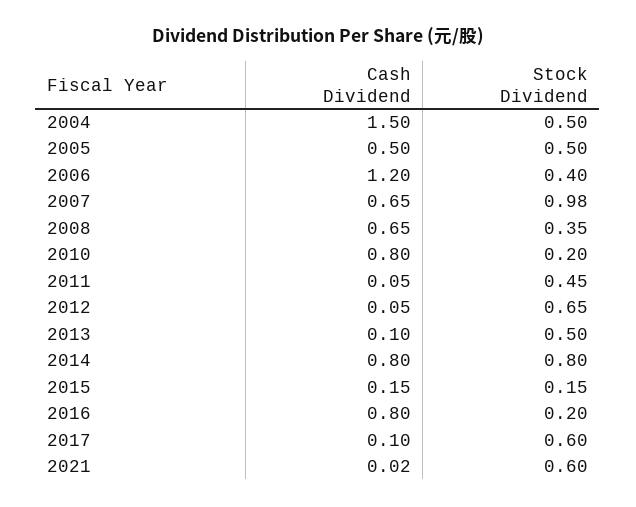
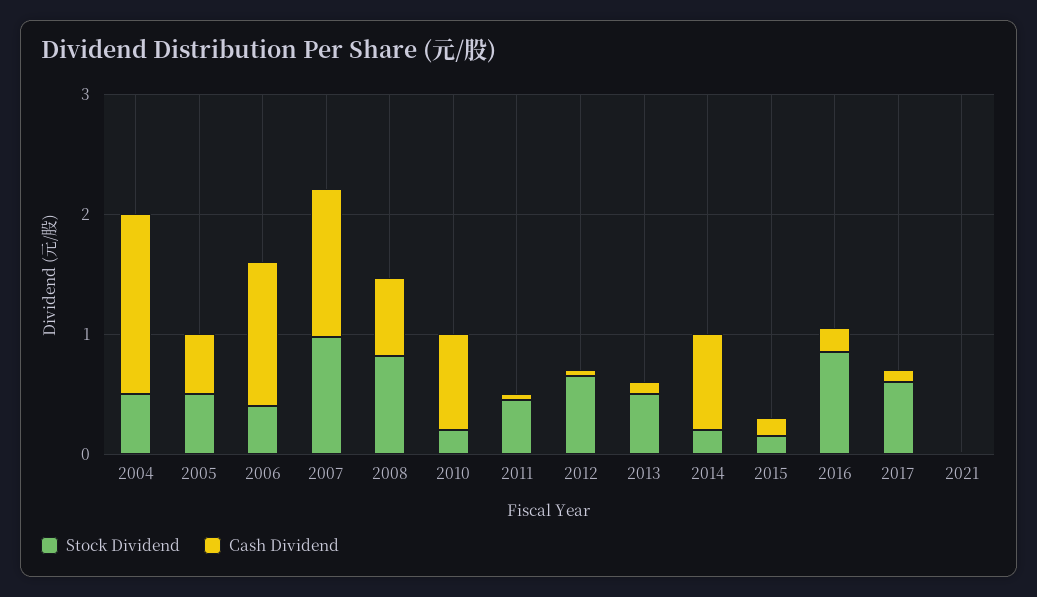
Cash Dividend, 2007: 0.65 -> 1.2
Stock Dividend, 2008: 0.35 -> 0.8
Stock Dividend, 2014: 0.8 -> 0.2
Cash Dividend, 2016: 0.8 -> 0.2
Stock Dividend, 2016: 0.2 -> 0.8
Stock Dividend, 2021: 0.6 -> 0

